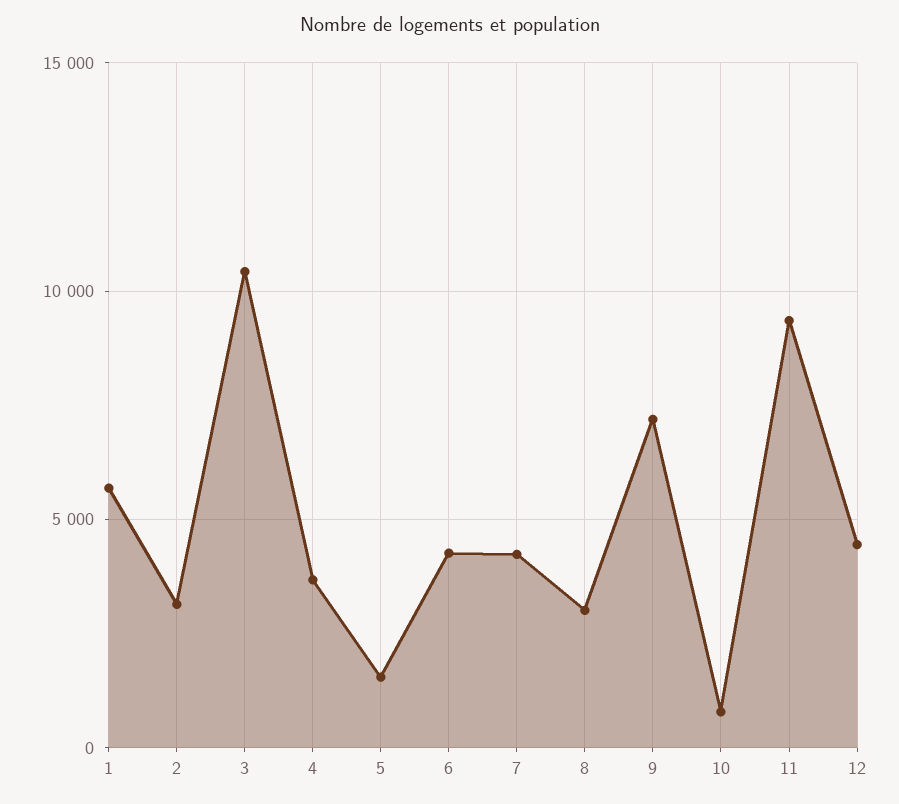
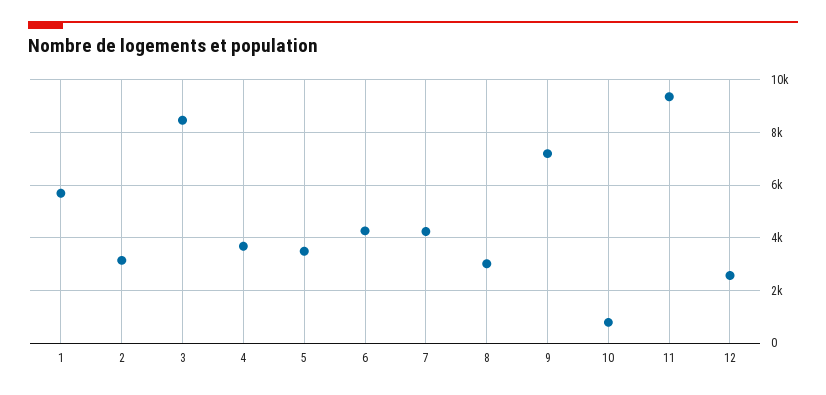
3: 10500 -> 8500
5: 1500 -> 3500
12: 4500 -> 2500

